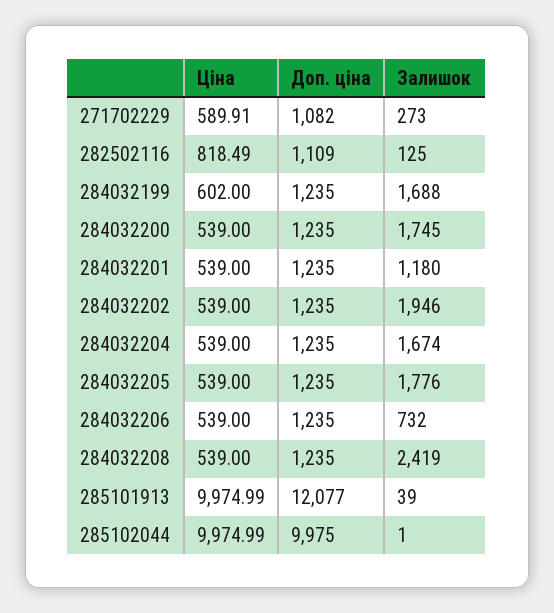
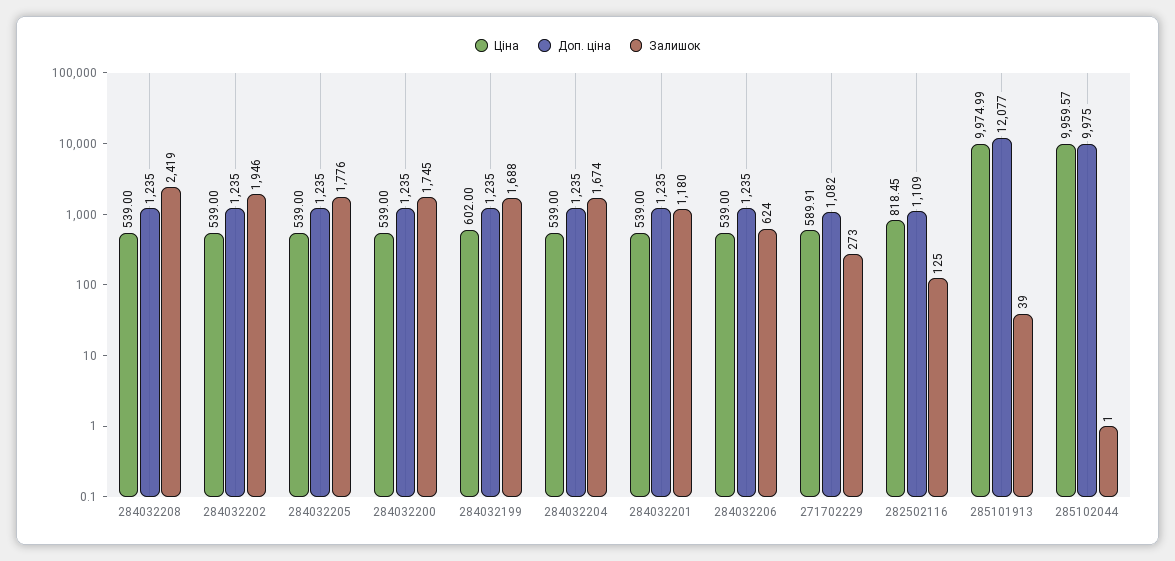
Ціна, 282502116: 818.49 -> 818.45
Залишок, 284032206: 732 -> 624
Ціна, 285102044: 9974.99 -> 9959.57

